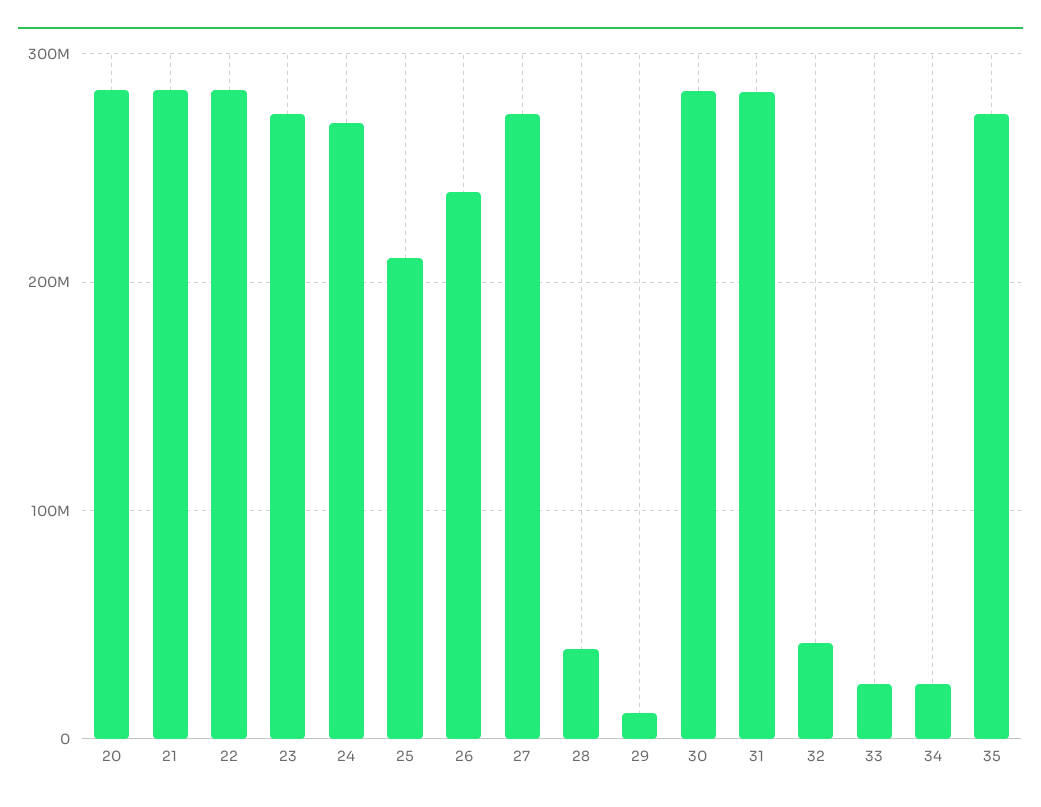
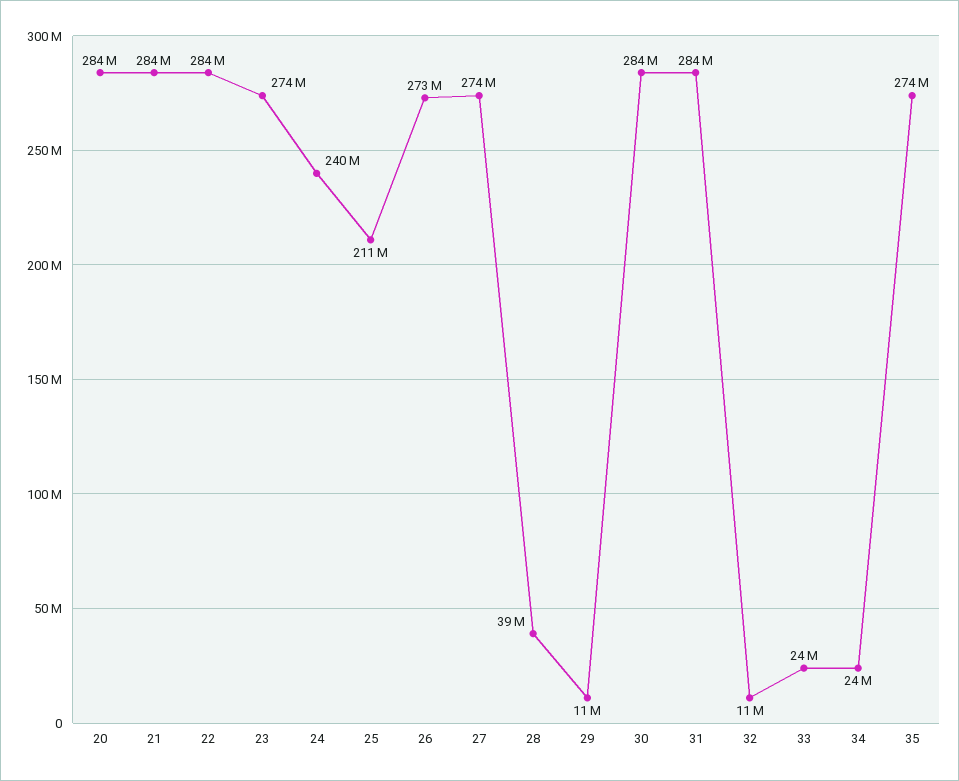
24: 270000000 -> 240000000
26: 240000000 -> 273000000
32: 40000000 -> 11000000

